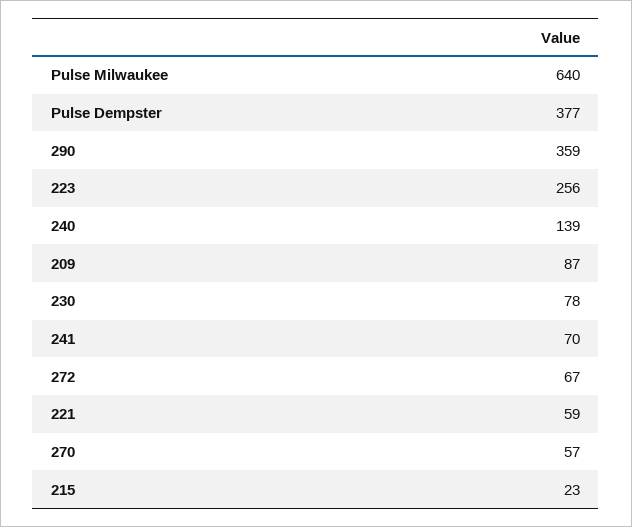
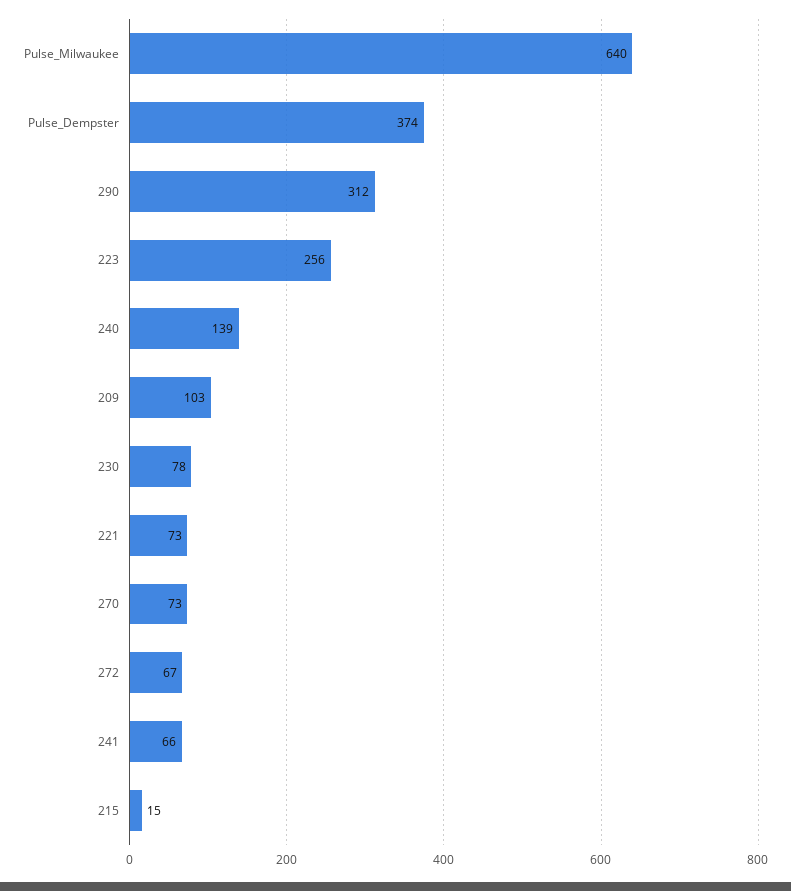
Pulse Dempster: 377 -> 374
290: 359 -> 312
209: 87 -> 103
241: 70 -> 66
221: 59 -> 73
270: 57 -> 73
215: 23 -> 15

